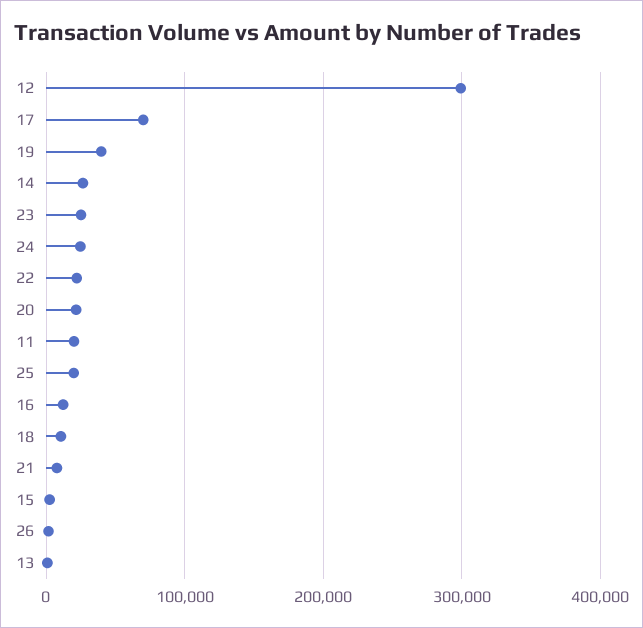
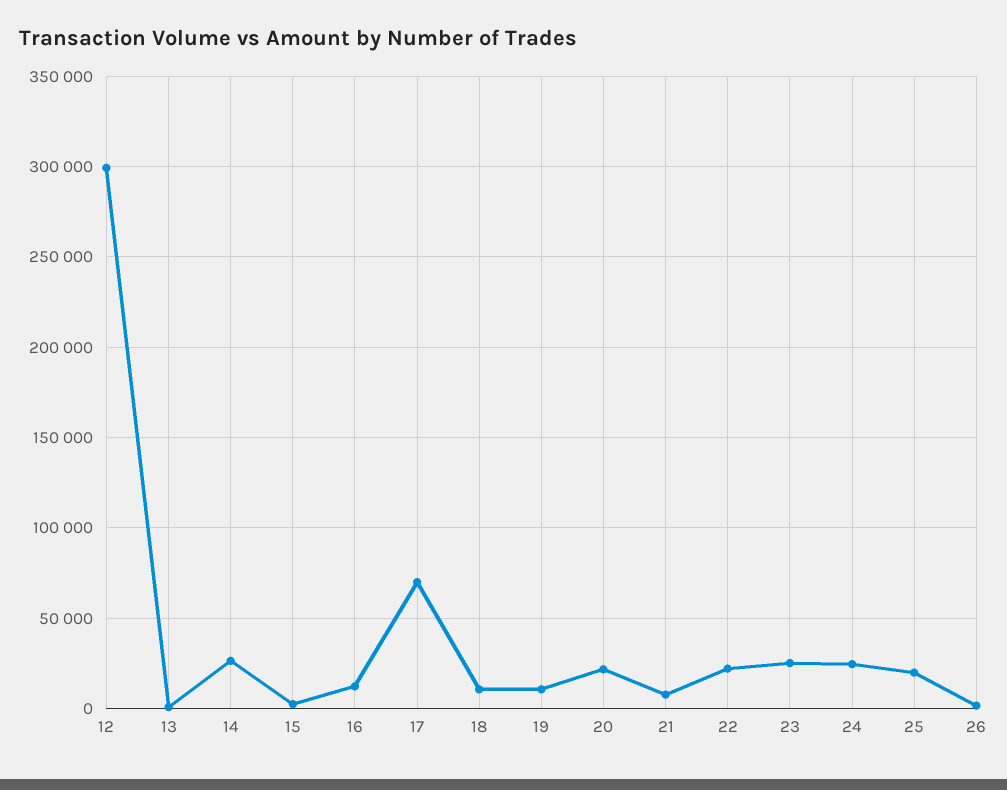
19: 40000 -> 10000
11: 20000 -> none

